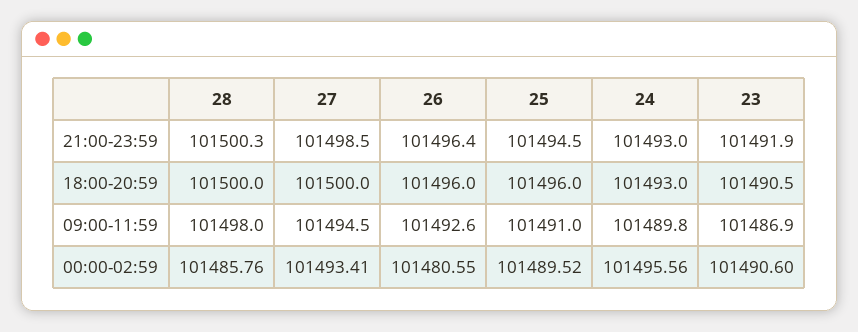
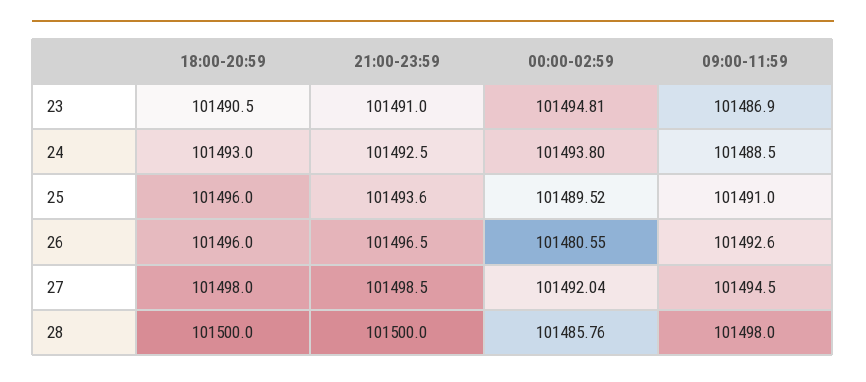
28, 21:00-23:59: 101500.3 -> 101500
26, 21:00-23:59: 101496.4 -> 101496.5
25, 21:00-23:59: 101494.5 -> 101493.6
24, 21:00-23:59: 101493 -> 101492.5
23, 21:00-23:59: 101491.9 -> 101491
27, 18:00-20:59: 101500 -> 101498
24, 09:00-11:59: 101489.8 -> 101488.5
27, 00:00-02:59: 101493.41 -> 101492.04
24, 00:00-02:59: 101495.56 -> 101493.8
23, 00:00-02:59: 101490.6 -> 101494.81

